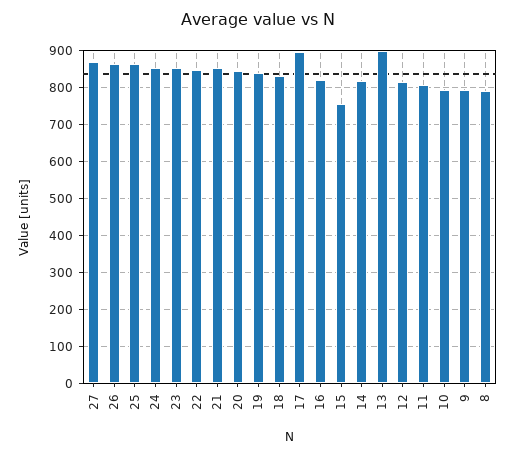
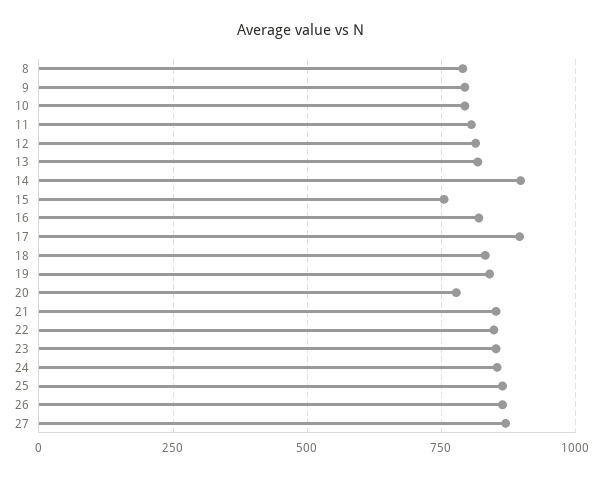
20: 840 -> 775
14: 820 -> 900
13: 900 -> 825

